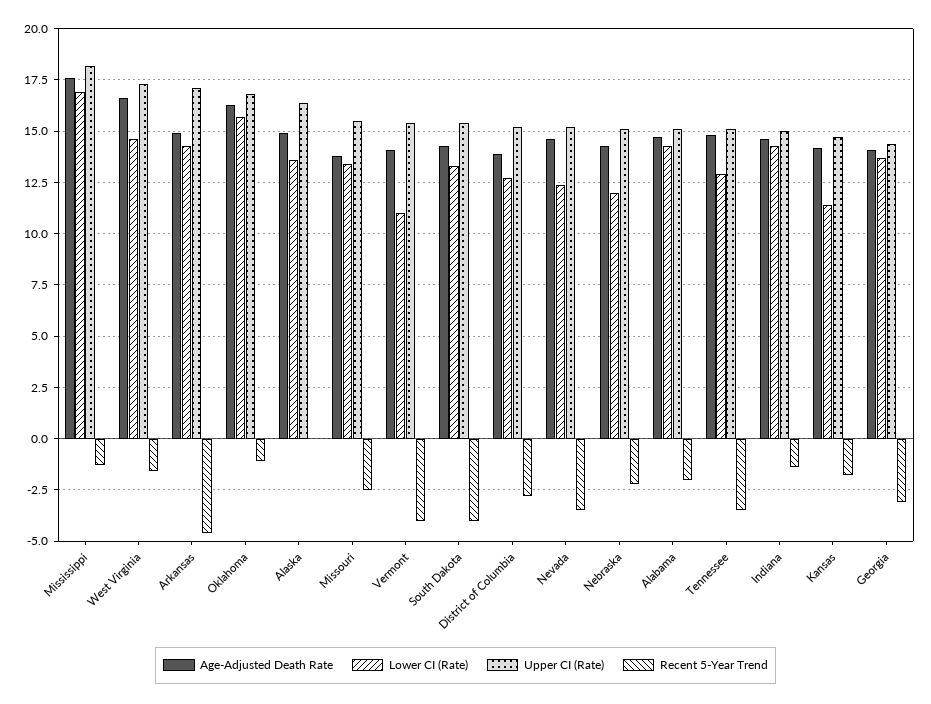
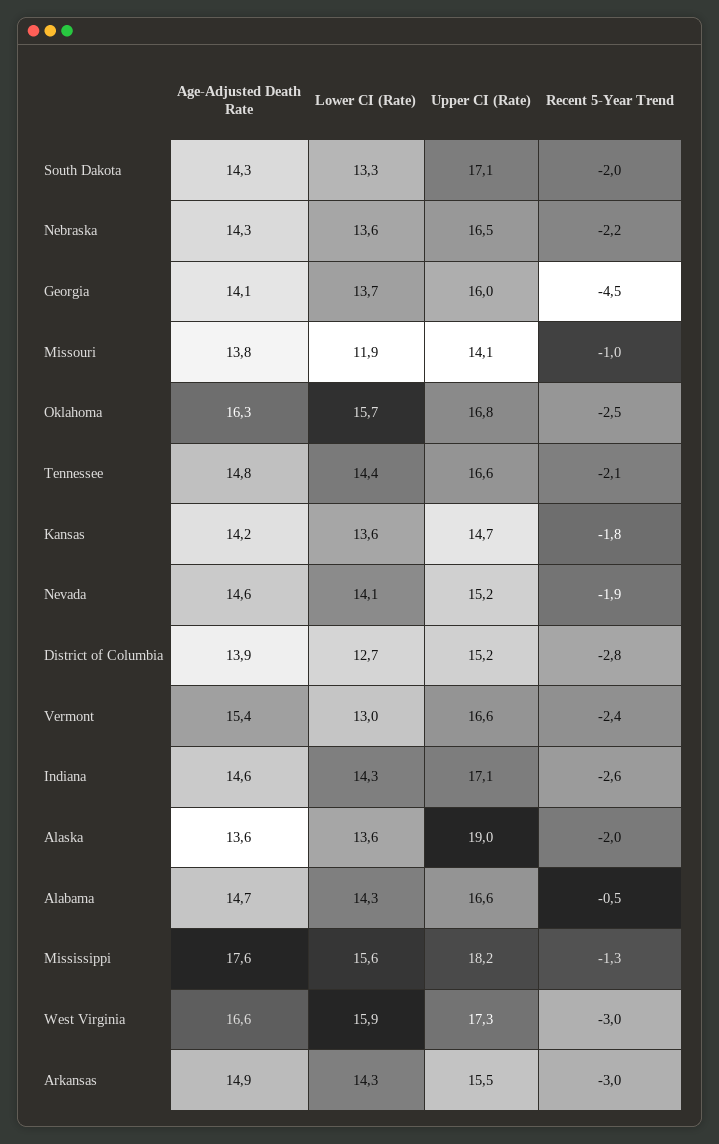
Lower CI (Rate), Mississippi: 17 -> 15.6
Lower CI (Rate), West Virginia: 14.5 -> 15.9
Recent 5-Year Trend, West Virginia: -1.5 -> -3
Upper CI (Rate), Arkansas: 17 -> 15.5
Recent 5-Year Trend, Arkansas: -4.5 -> -3
Recent 5-Year Trend, Oklahoma: -1 -> -2.5
Age-Adjusted Death Rate, Alaska: 15 -> 13.6
Upper CI (Rate), Alaska: 16.5 -> 19
Recent 5-Year Trend, Alaska: 0 -> -2
Lower CI (Rate), Missouri: 13.5 -> 11.9
Upper CI (Rate), Missouri: 15.5 -> 14.1
Recent 5-Year Trend, Missouri: -2.5 -> -1
Age-Adjusted Death Rate, Vermont: 14 -> 15.4
Lower CI (Rate), Vermont: 11 -> 13
Upper CI (Rate), Vermont: 15.5 -> 16.6
Recent 5-Year Trend, Vermont: -4 -> -2.4
Upper CI (Rate), South Dakota: 15.5 -> 17.1
Recent 5-Year Trend, South Dakota: -4 -> -2
Lower CI (Rate), Nevada: 12.5 -> 14.1
Recent 5-Year Trend, Nevada: -3.5 -> -1.9
Lower CI (Rate), Nebraska: 12 -> 13.6
Upper CI (Rate), Nebraska: 15 -> 16.5
Upper CI (Rate), Alabama: 15 -> 16.6
Recent 5-Year Trend, Alabama: -2 -> -0.5
Lower CI (Rate), Tennessee: 13 -> 14.4
Upper CI (Rate), Tennessee: 15 -> 16.6
Recent 5-Year Trend, Tennessee: -3.5 -> -2.1
Upper CI (Rate), Indiana: 15 -> 17.1
Recent 5-Year Trend, Indiana: -1.5 -> -2.6
Lower CI (Rate), Kansas: 11.5 -> 13.6
Upper CI (Rate), Georgia: 14.5 -> 16
Recent 5-Year Trend, Georgia: -3 -> -4.5

